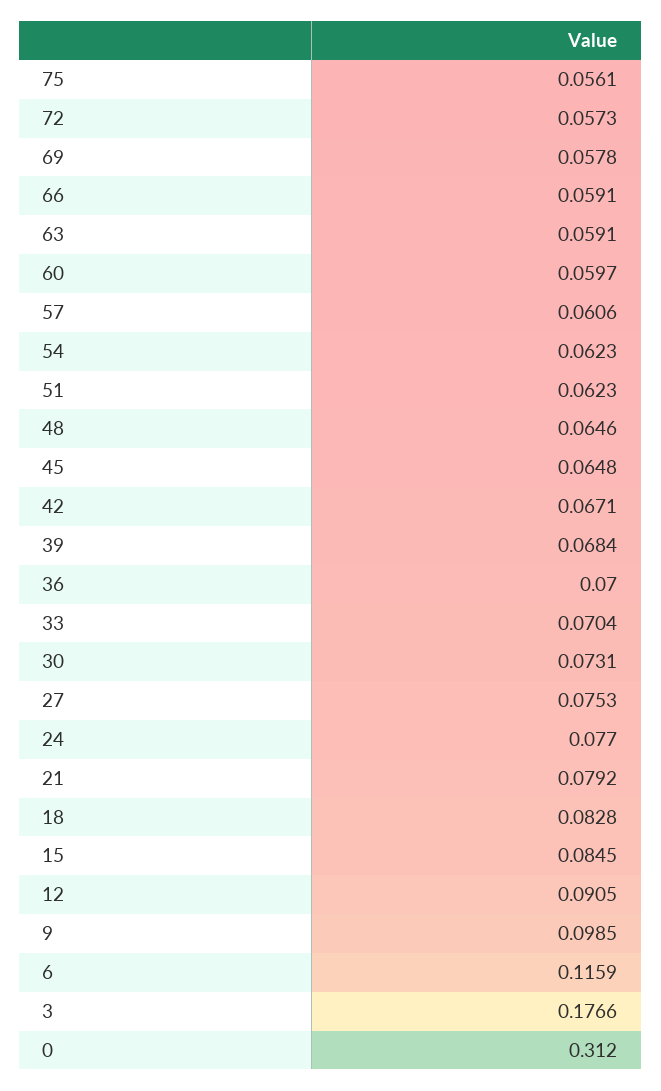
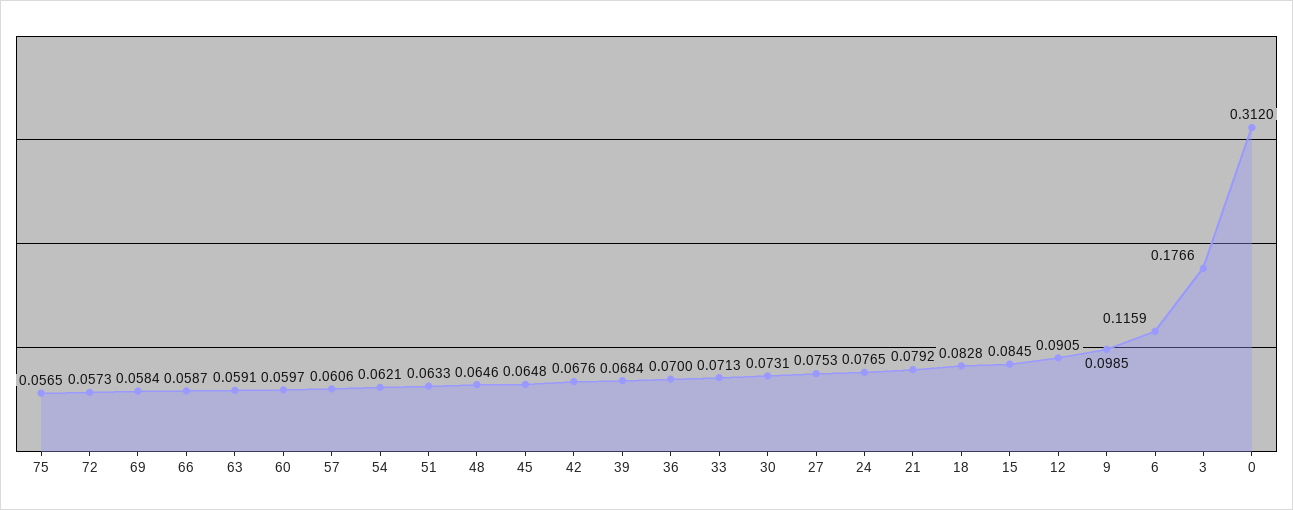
75: 0.0561 -> 0.0565
69: 0.0578 -> 0.0584
66: 0.0591 -> 0.0587
54: 0.0623 -> 0.0621
51: 0.0623 -> 0.0633
42: 0.0671 -> 0.0676
33: 0.0704 -> 0.0713
24: 0.077 -> 0.0765

